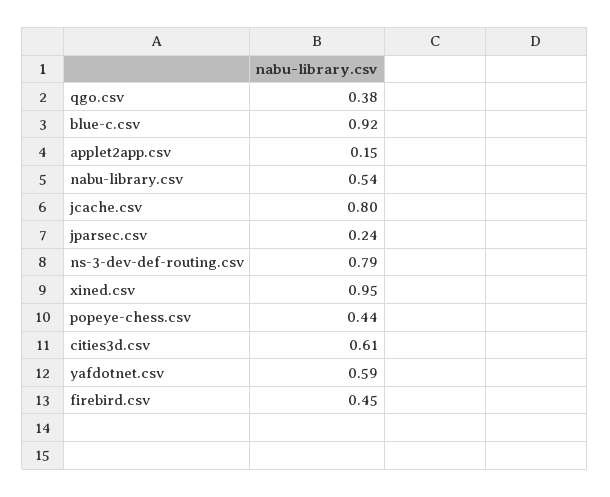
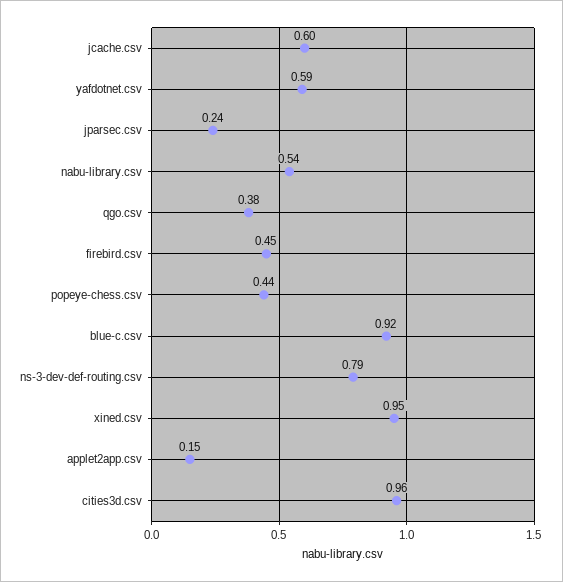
jcache.csv: 0.8 -> 0.6
cities3d.csv: 0.61 -> 0.96

